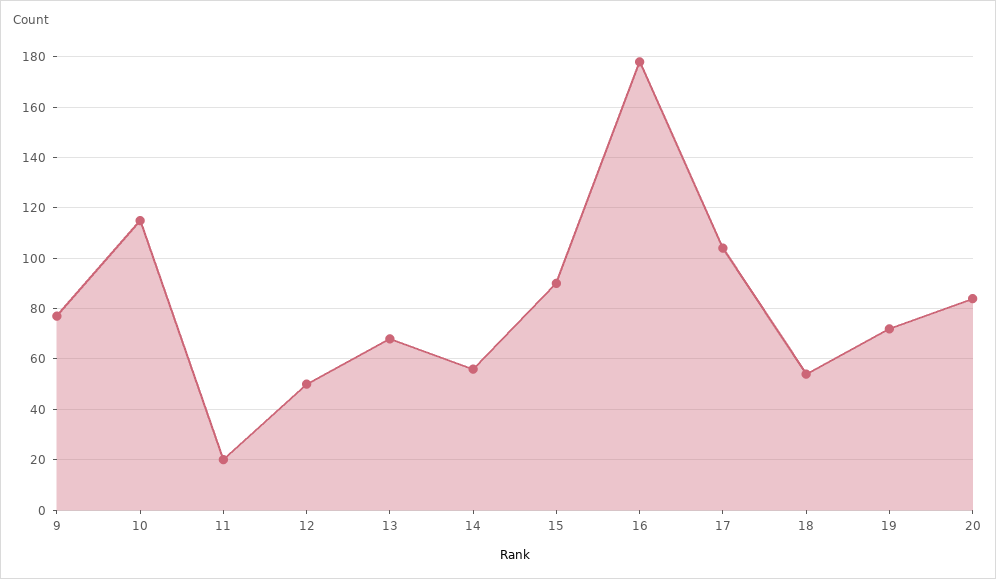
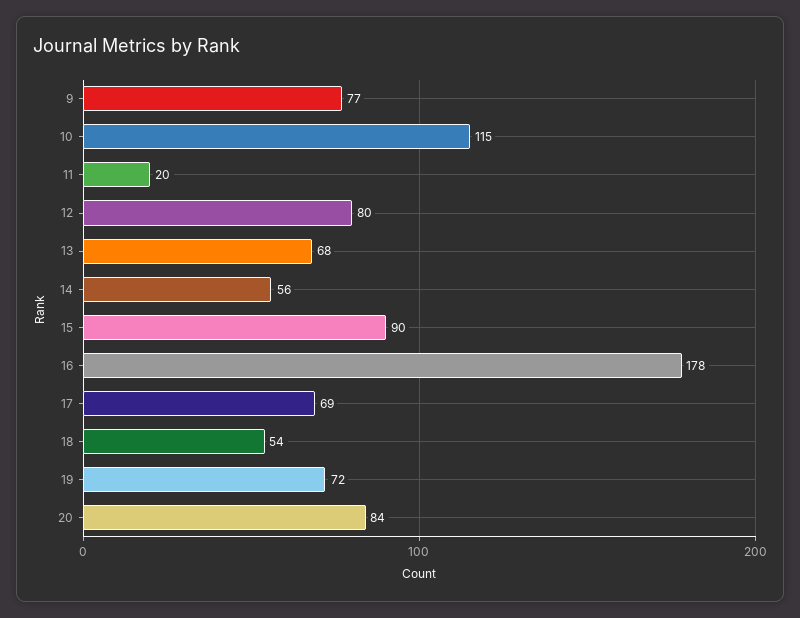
12: 50 -> 80
17: 105 -> 69

